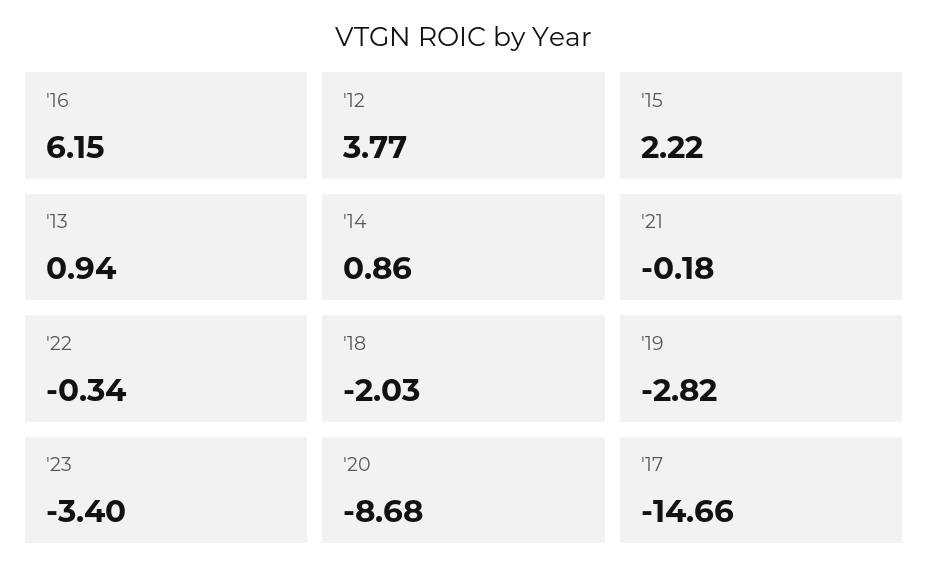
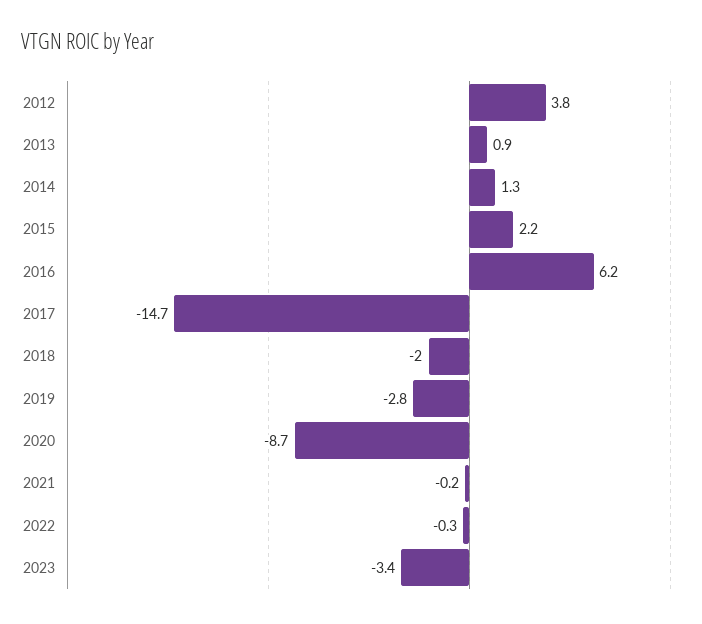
'14: 0.86 -> 1.3

